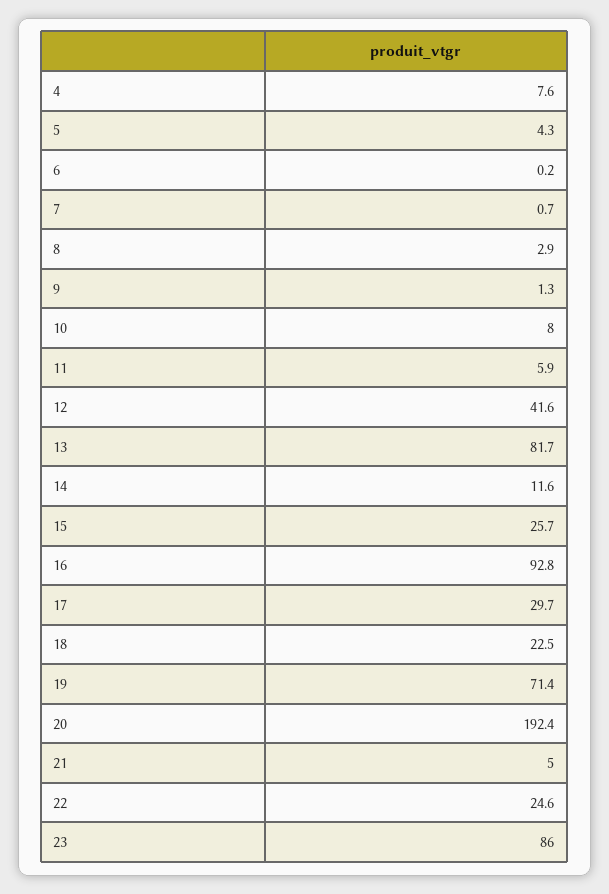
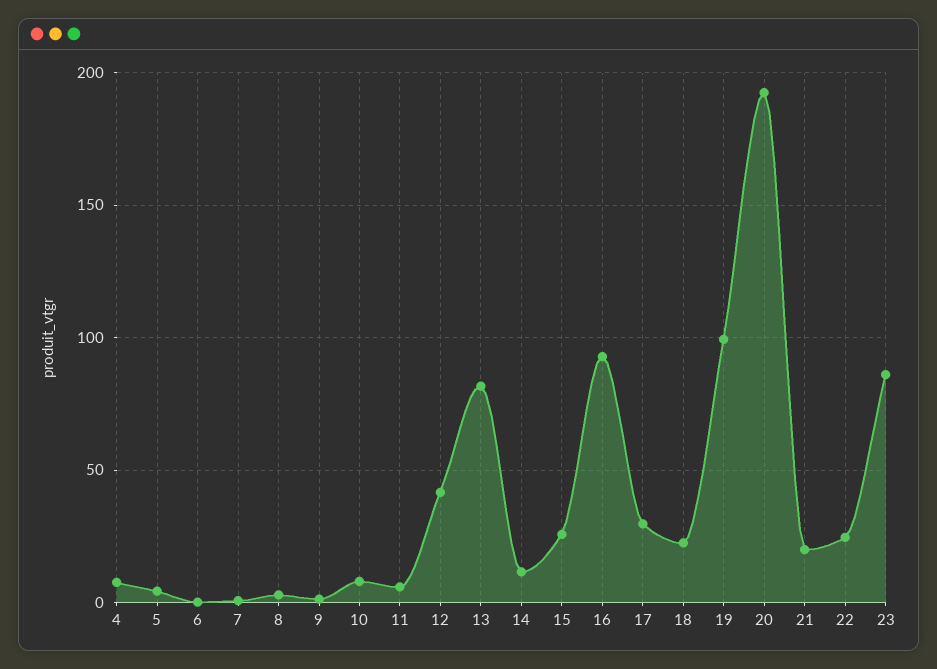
19: 71.4 -> 100
21: 5 -> 20

